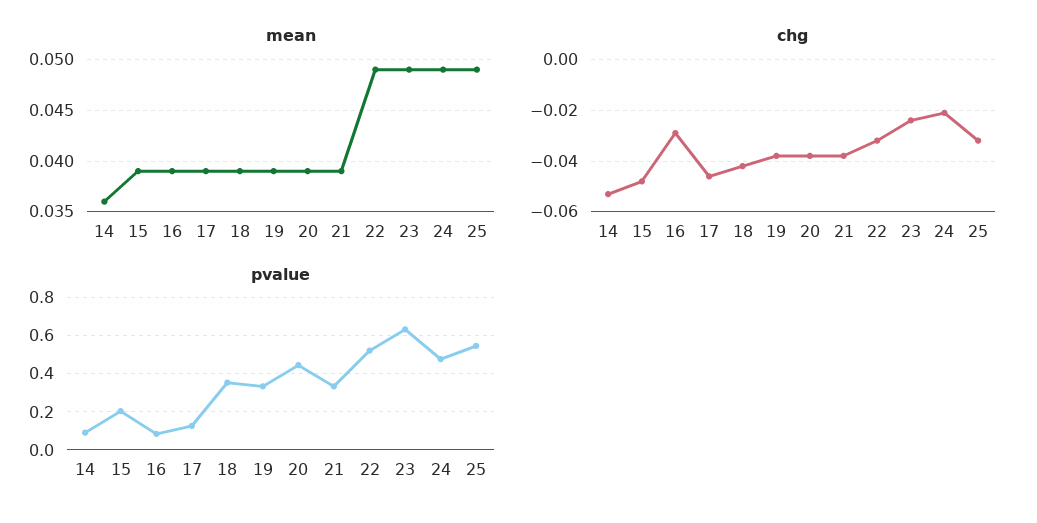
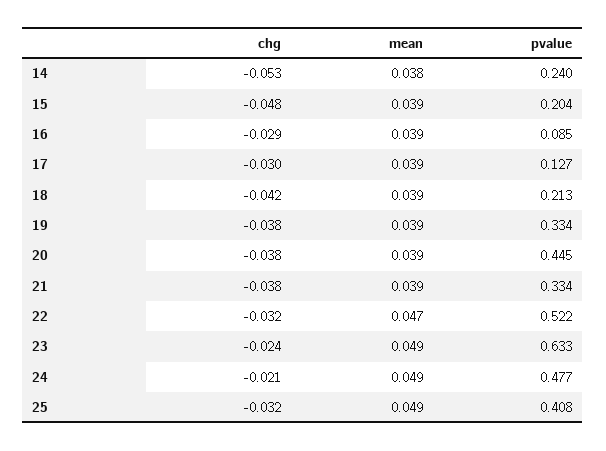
mean, 14: 0.036 -> 0.038
mean, 22: 0.049 -> 0.047
chg, 17: -0.045 -> -0.03
pvalue, 14: 0.1 -> 0.24
pvalue, 18: 0.35 -> 0.213
pvalue, 25: 0.55 -> 0.408

